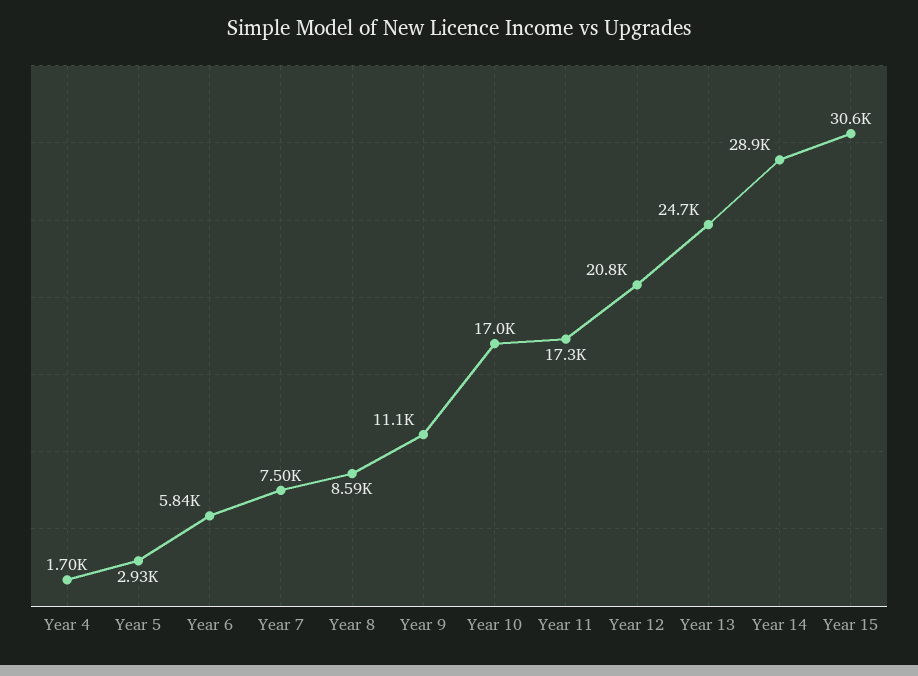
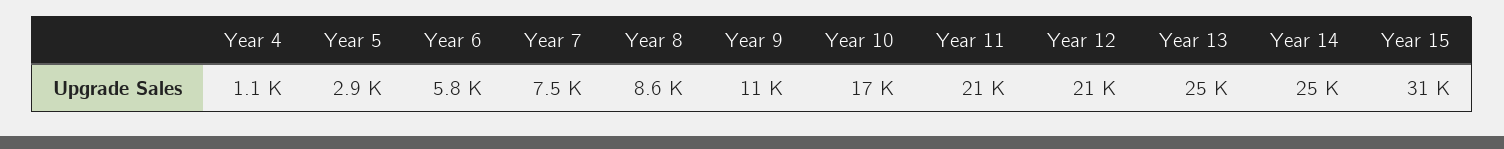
Year 4: 1700 -> 1100
Year 11: 17300 -> 21000
Year 14: 28900 -> 25000

